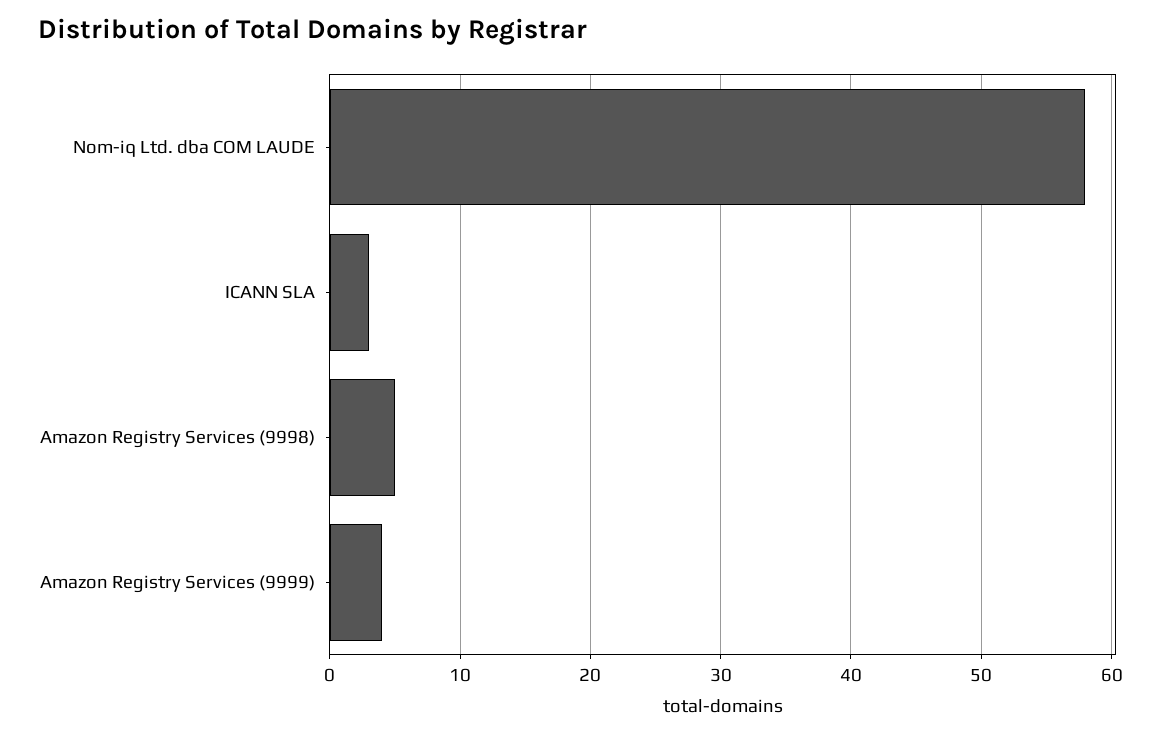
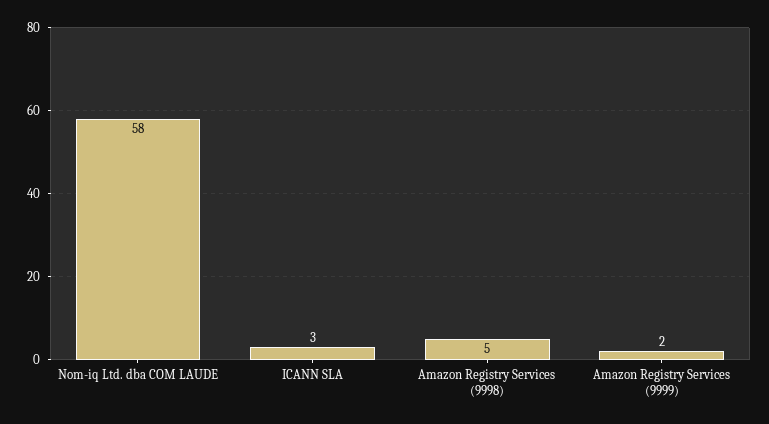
Amazon Registry Services (9999): 4 -> 2

